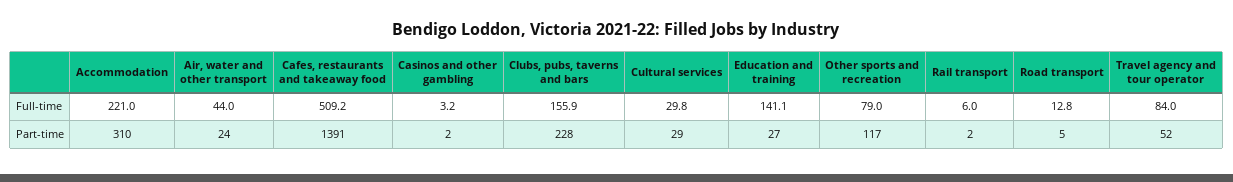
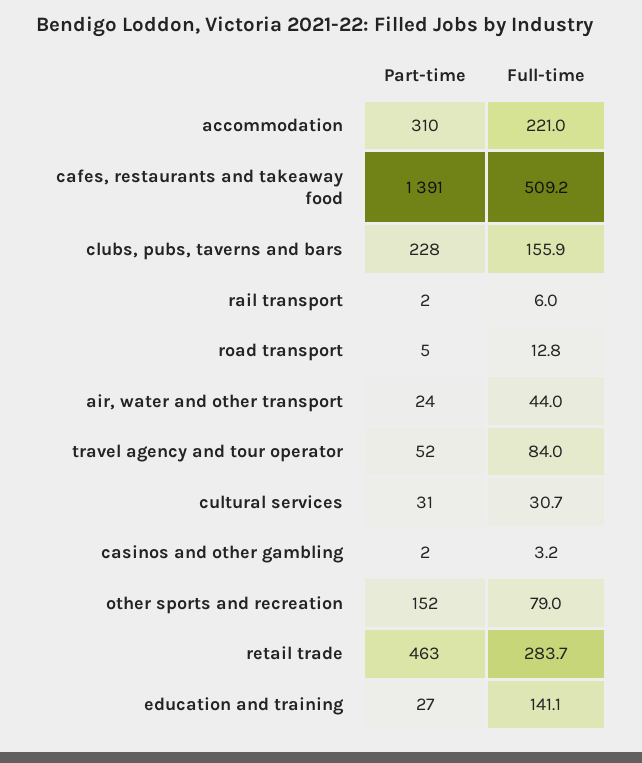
Cultural services, Full-time: 29.8 -> 30.7
Cultural services, Part-time: 29 -> 31
Other sports and recreation, Part-time: 117 -> 152
retail trade, Part-time: none -> 463
retail trade, Full-time: none -> 283.7

